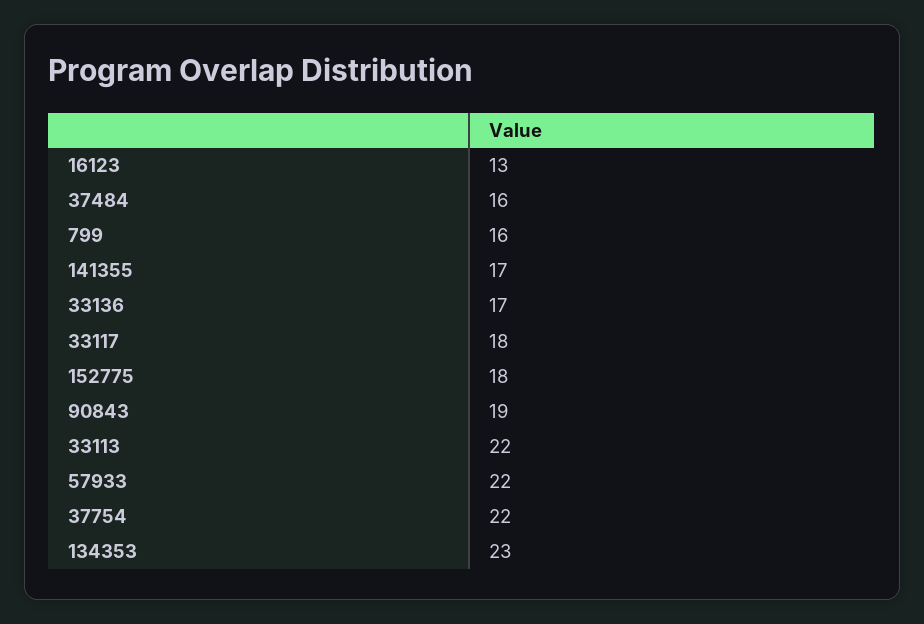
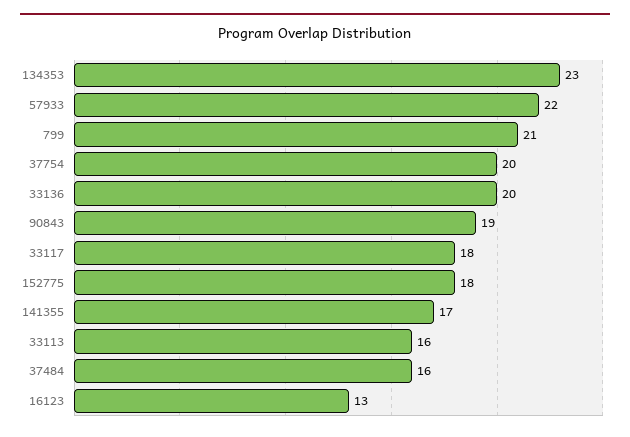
799: 16 -> 21
33136: 17 -> 20
33113: 22 -> 16
37754: 22 -> 20

